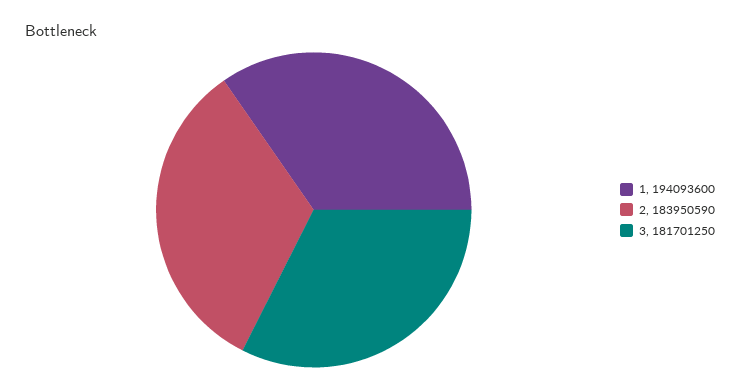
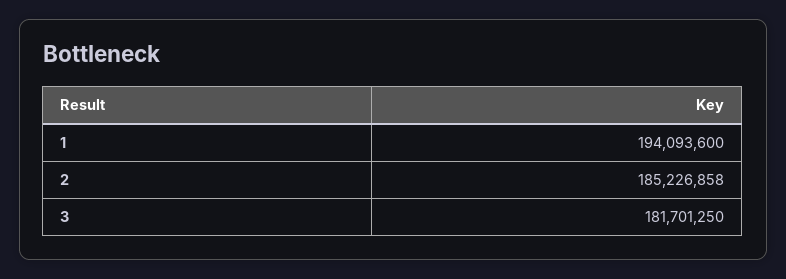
2: 183950590 -> 185226858

